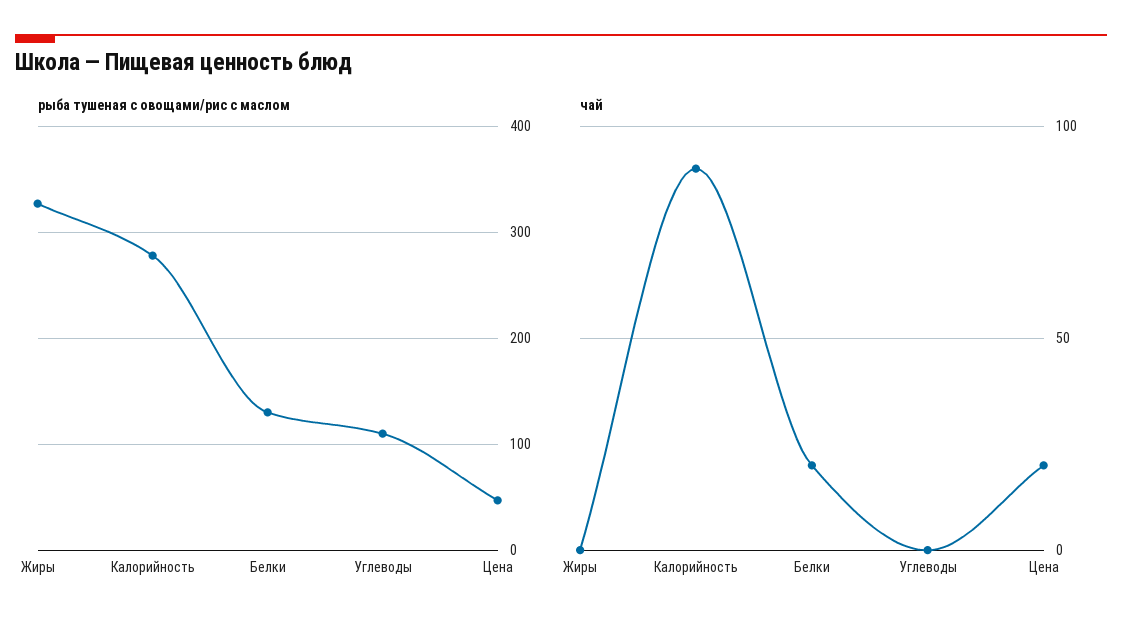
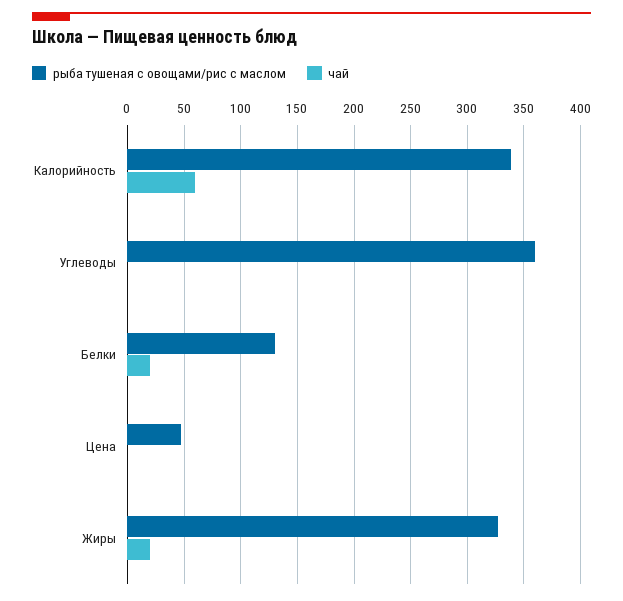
рыба тушеная с овощами/рис с маслом, Калорийность: 280 -> 340
рыба тушеная с овощами/рис с маслом, Углеводы: 110 -> 360
чай, Жиры: 0 -> 20
чай, Калорийность: 90 -> 60
чай, Цена: 20 -> 0

